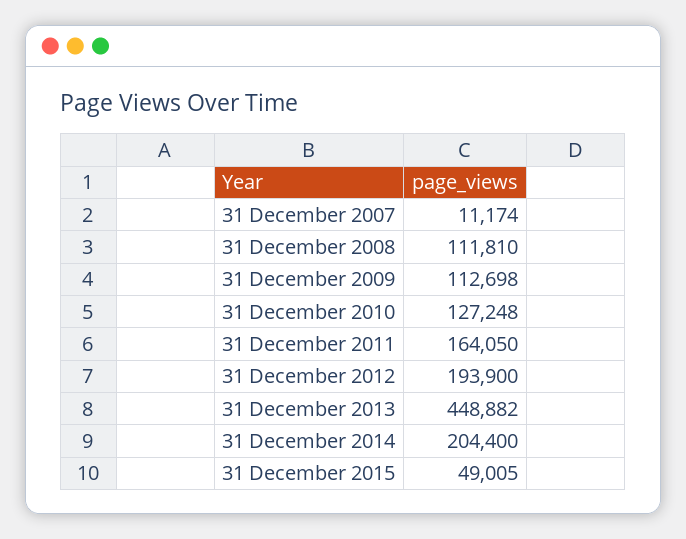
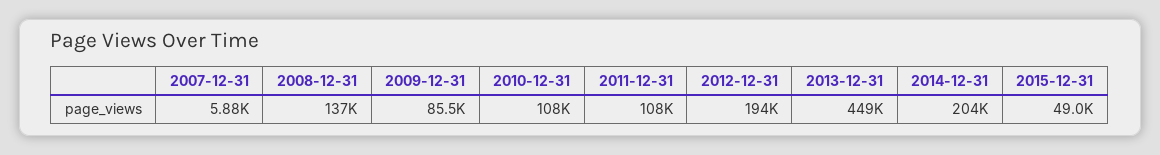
31 December 2007: 11174 -> 5880
31 December 2008: 111810 -> 137000
31 December 2009: 112698 -> 85500
31 December 2010: 127248 -> 108000
31 December 2011: 164050 -> 108000

